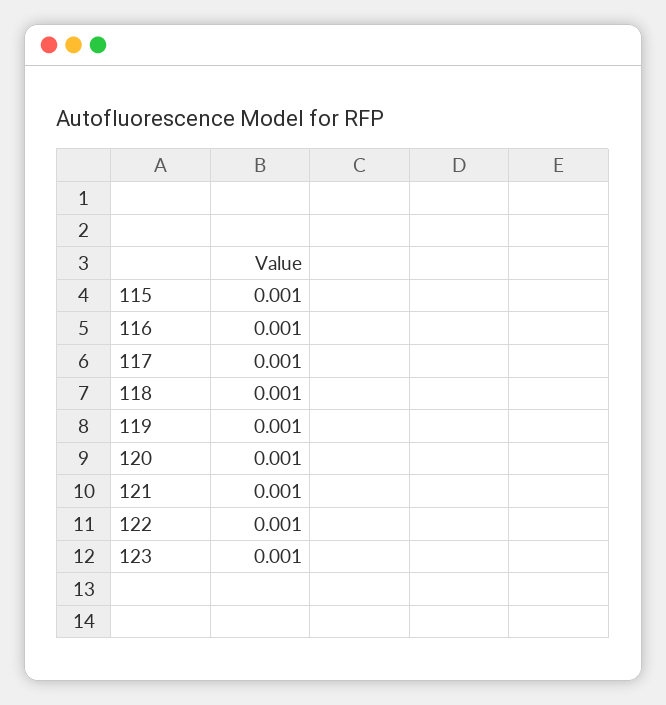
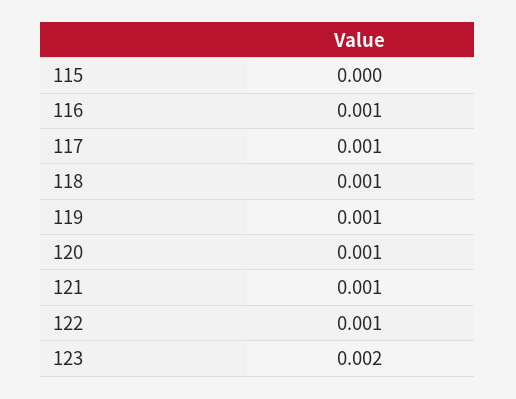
115: 0.001 -> 0
123: 0.001 -> 0.002

